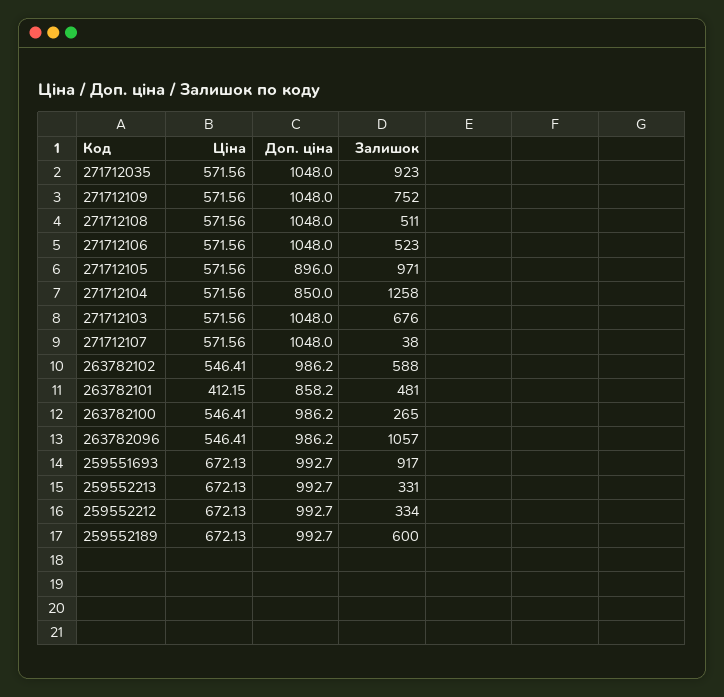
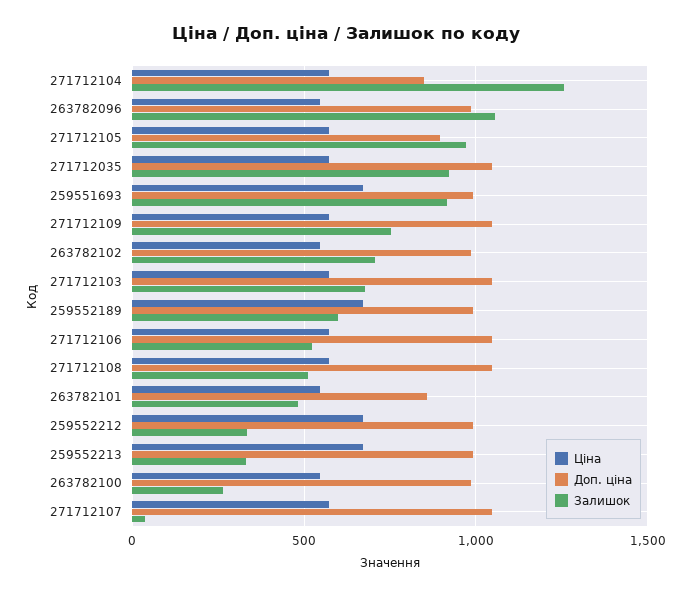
Залишок, 263782102: 588 -> 700
Ціна, 263782101: 412.15 -> 550

